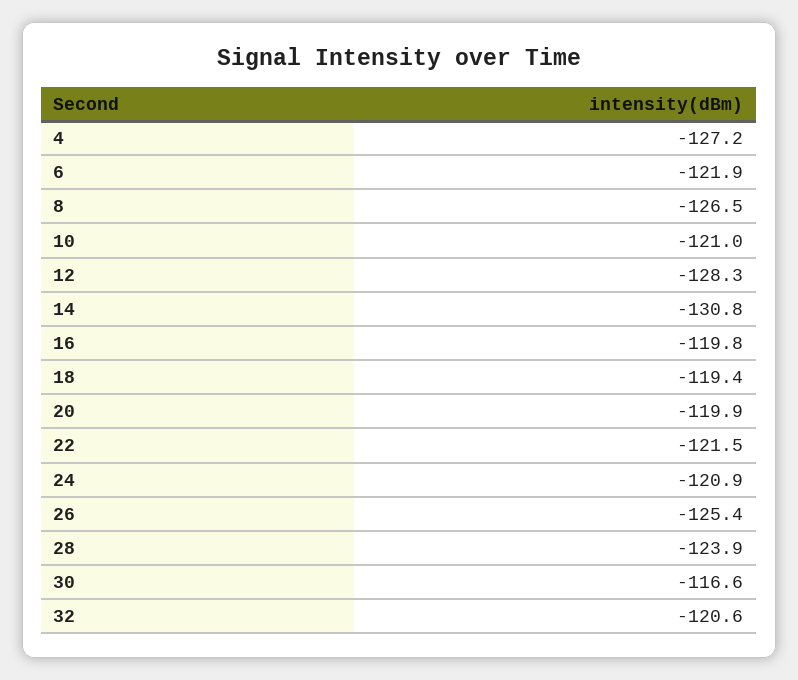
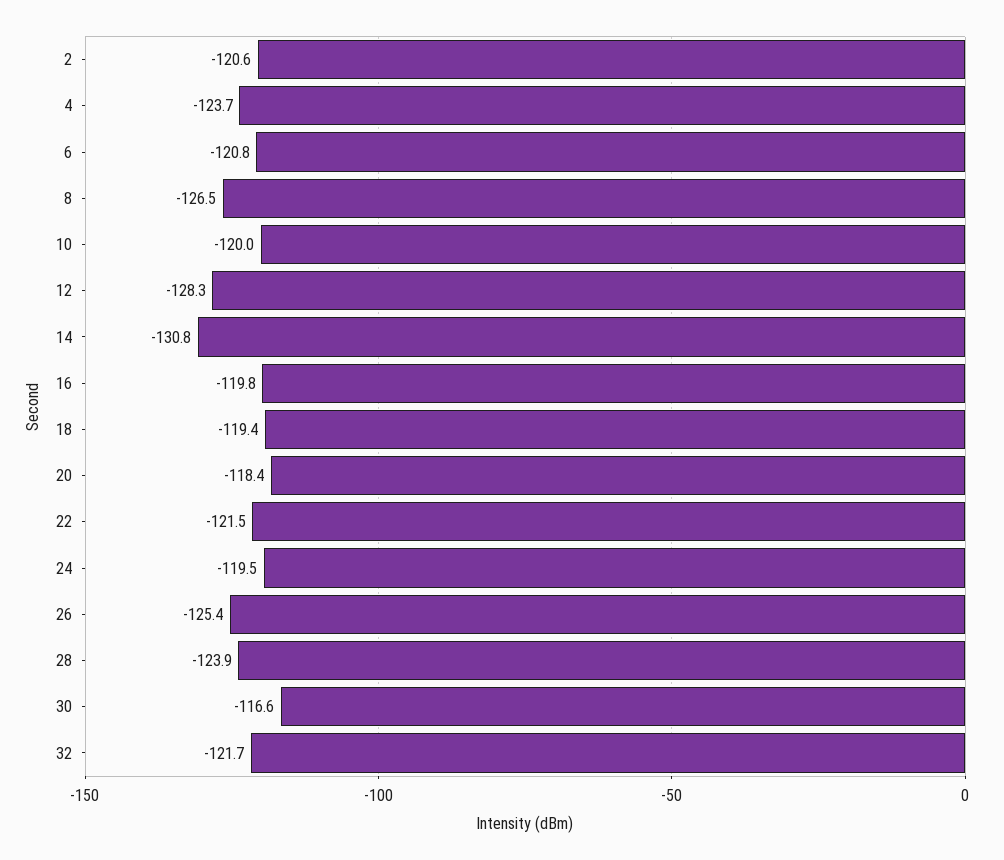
4: -127.2 -> -123.7
6: -121.9 -> -120.8
10: -121 -> -120
20: -119.9 -> -118.4
24: -120.9 -> -119.5
32: -120.6 -> -121.7
2: none -> -120.6

